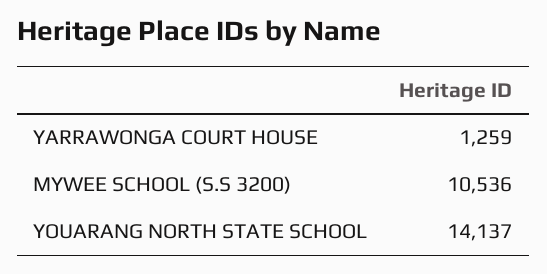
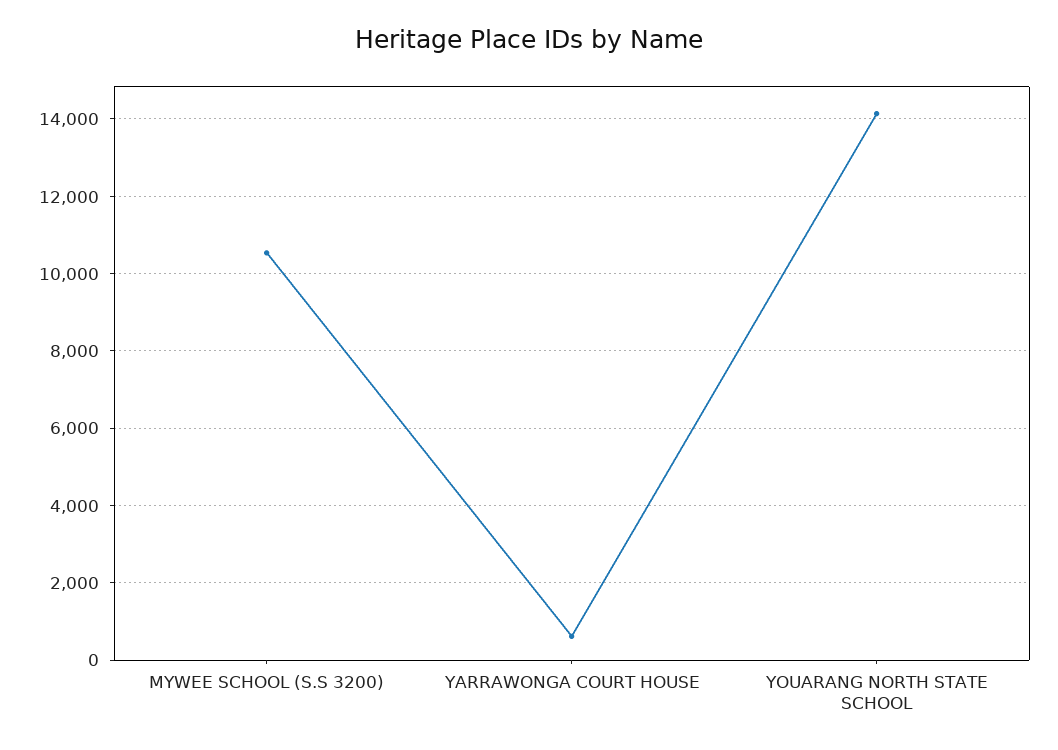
YARRAWONGA COURT HOUSE: 1259 -> 600

